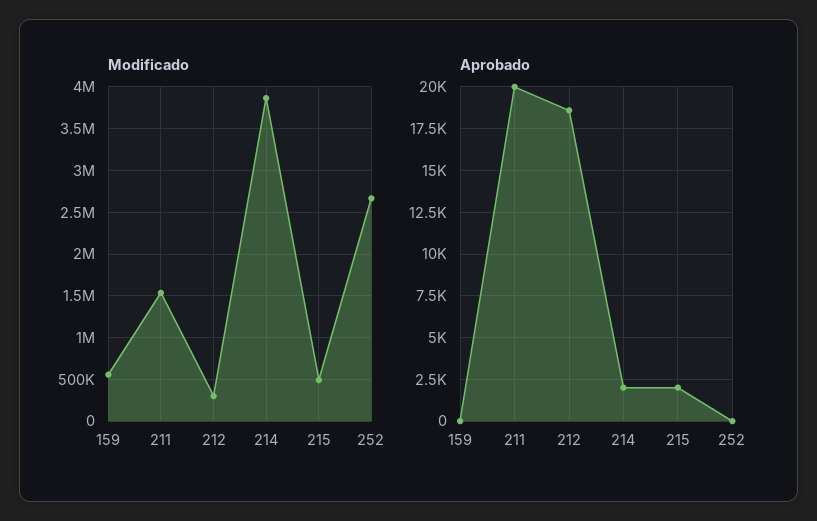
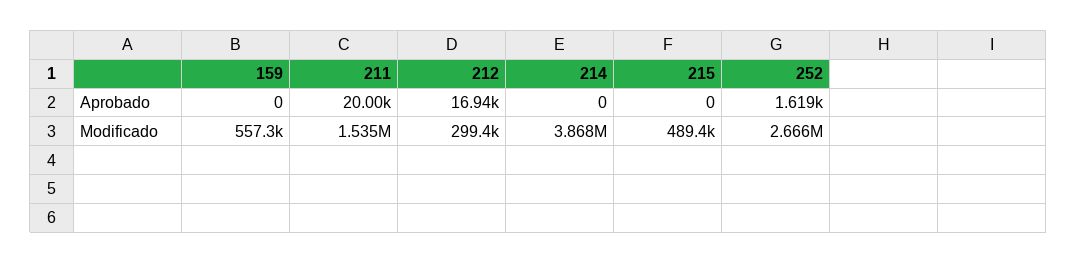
Aprobado, 212: 18500 -> 16940
Aprobado, 214: 2000 -> 0
Aprobado, 215: 2000 -> 0
Aprobado, 252: 0 -> 1619

